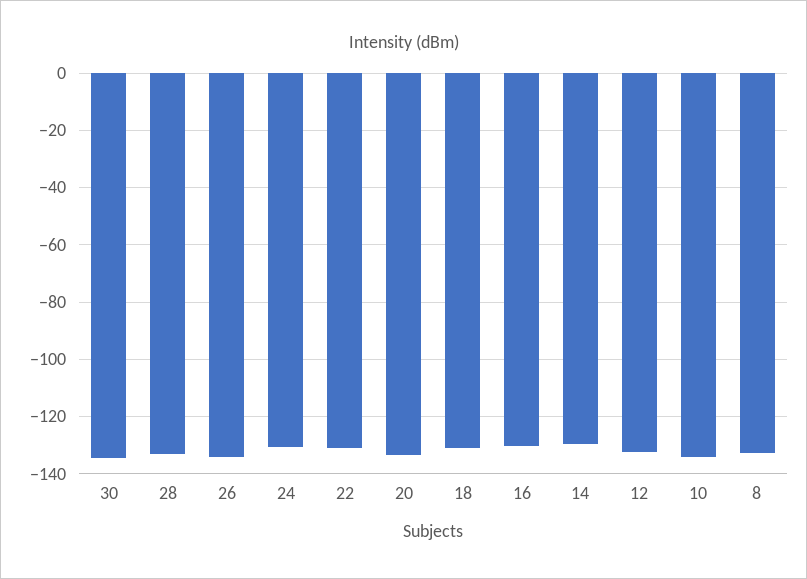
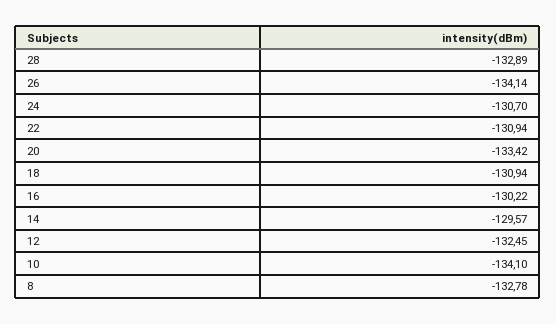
30: -135 -> none

